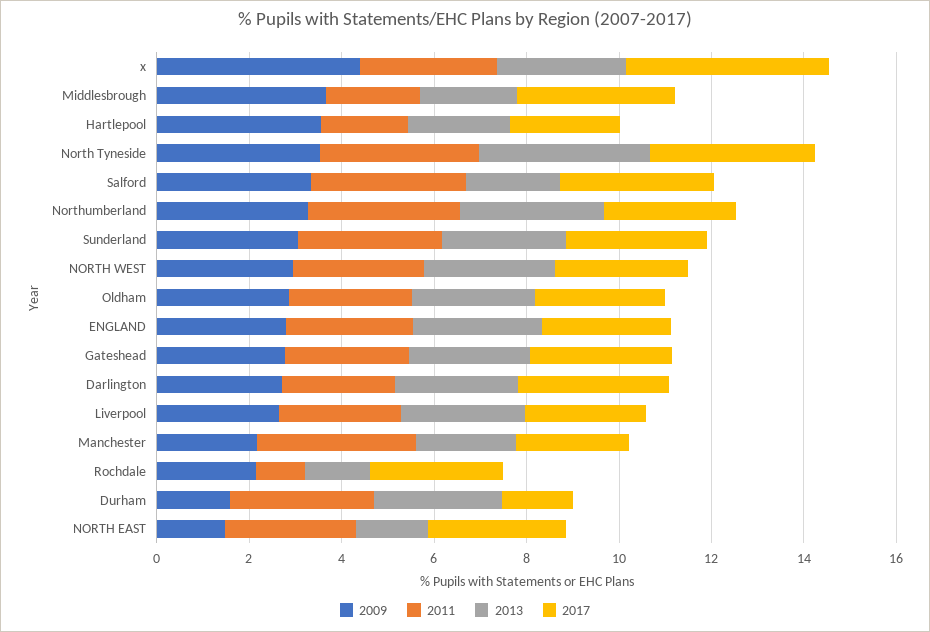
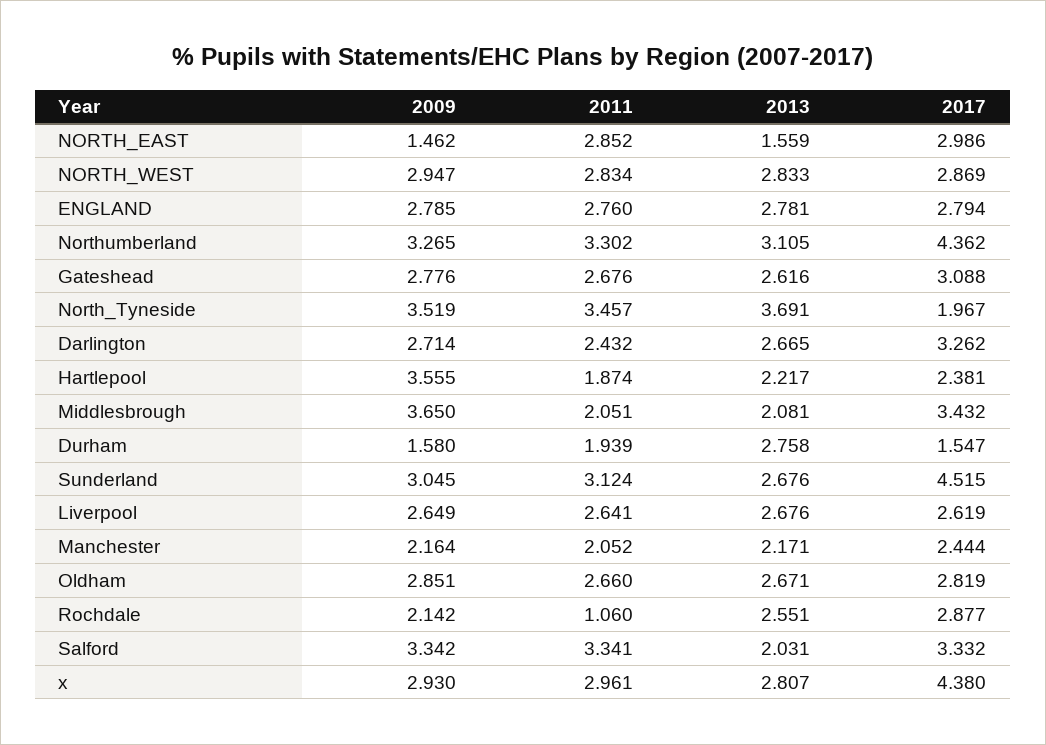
2009, x: 4.5 -> 2.93
2017, North Tyneside: 3.5 -> 1.967
2017, Northumberland: 3 -> 4.362
2017, Sunderland: 3 -> 4.515
2011, Manchester: 3.5 -> 2.052
2013, Rochdale: 1.5 -> 2.551
2011, Durham: 3 -> 1.939

